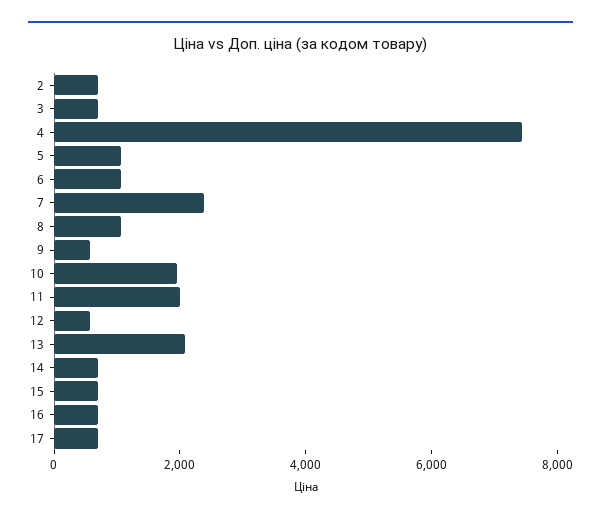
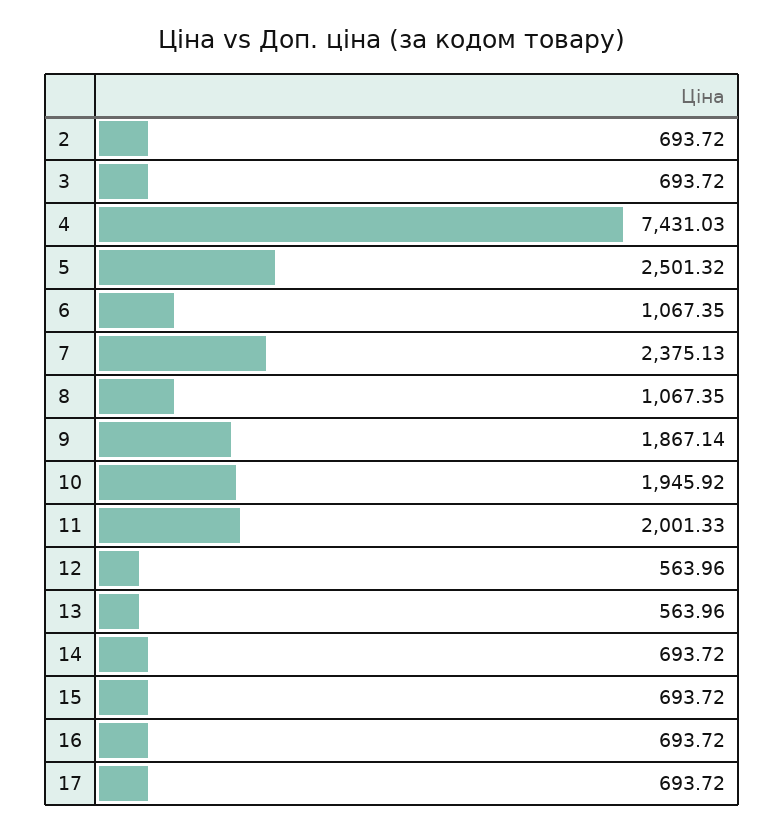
5: 1000 -> 2501.32
9: 500 -> 1867.14
13: 2000 -> 563.96

